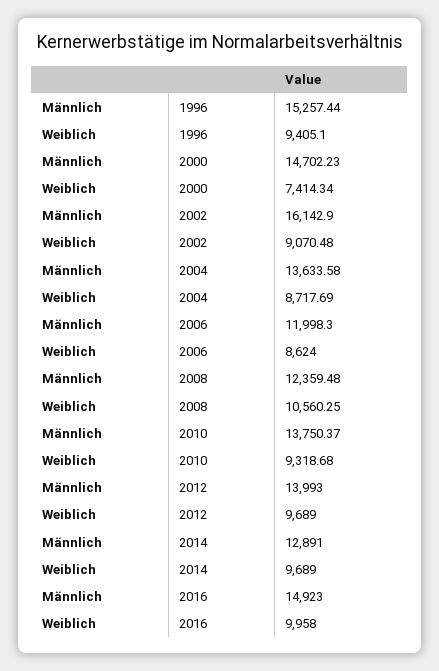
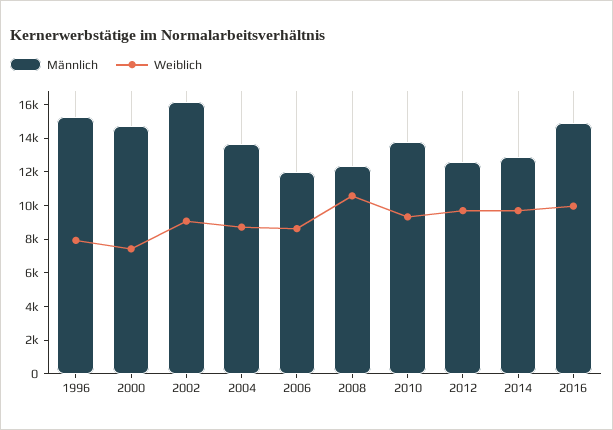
Weiblich, 1996: 9405.1 -> 8000
Männlich, 2012: 13993 -> 12500

